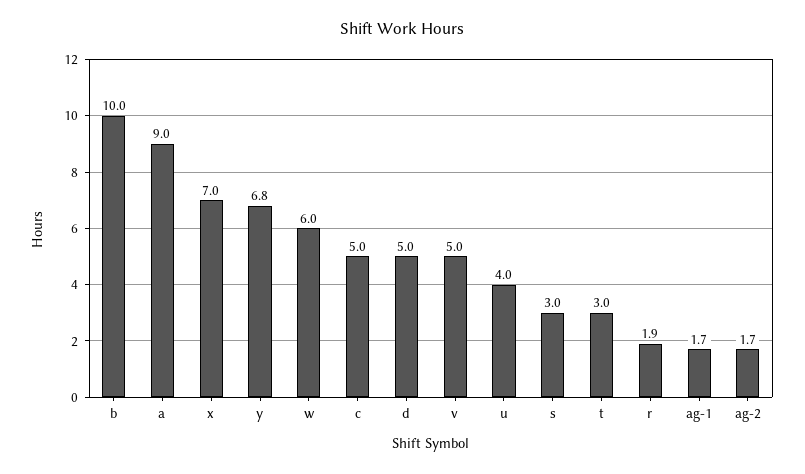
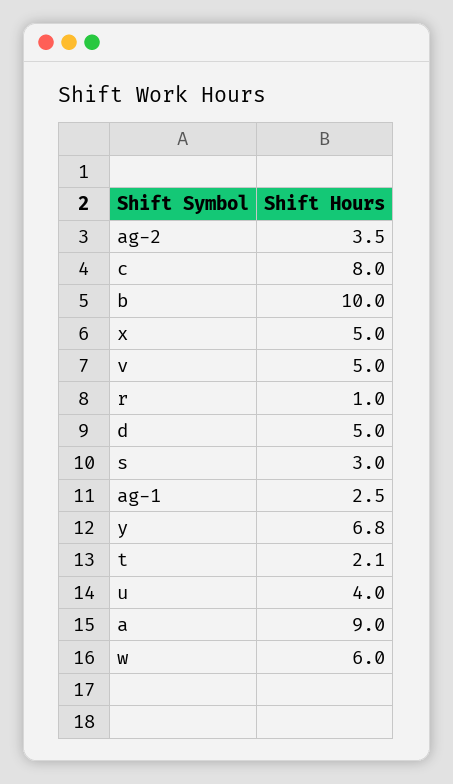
x: 7 -> 5
c: 5 -> 8
t: 3 -> 2.1
r: 1.9 -> 1
ag-1: 1.7 -> 2.5
ag-2: 1.7 -> 3.5

